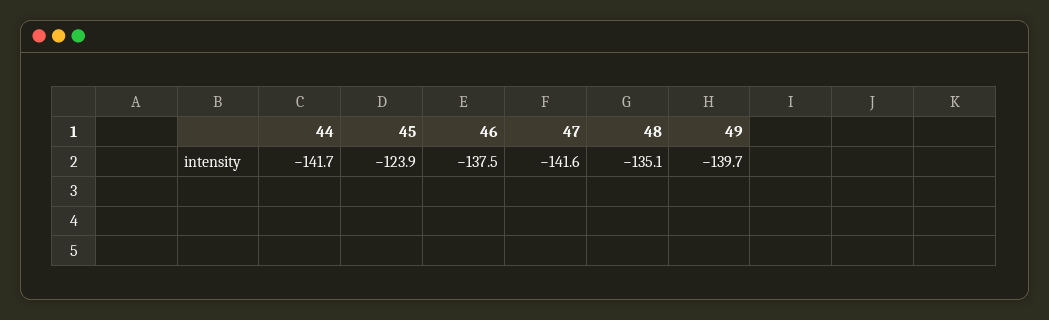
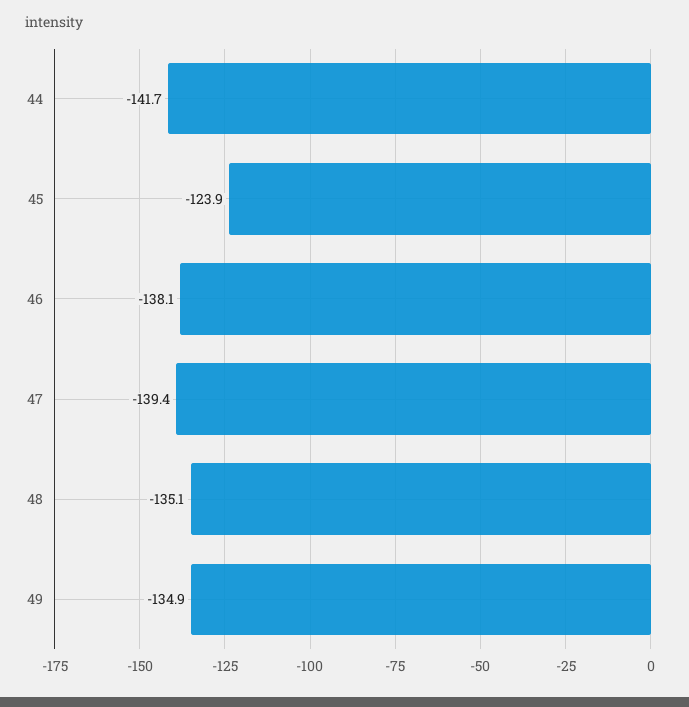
46: -137.5 -> -138.1
47: -141.6 -> -139.4
49: -139.7 -> -134.9

